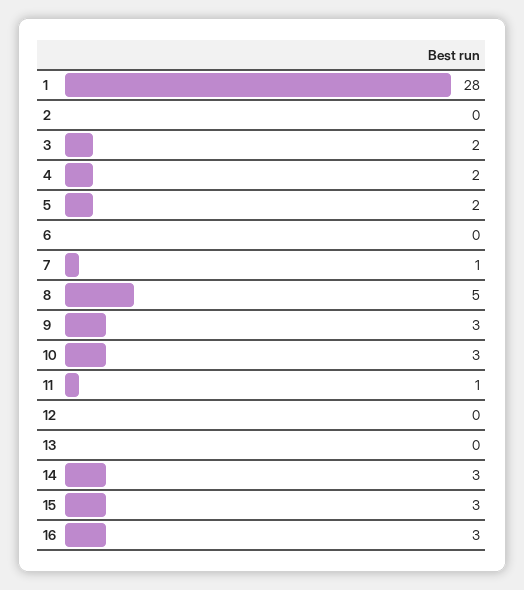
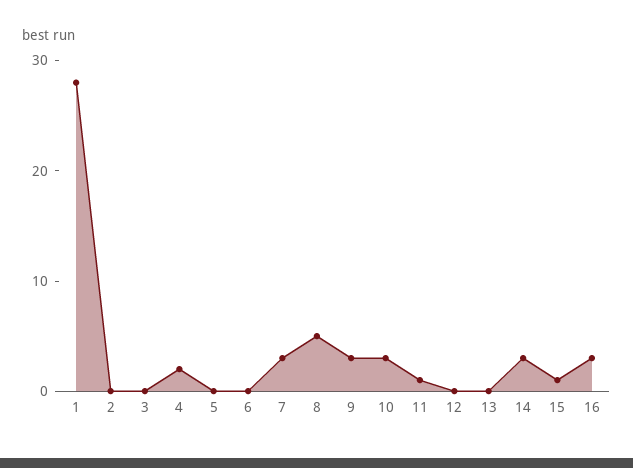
3: 2 -> 0
5: 2 -> 0
7: 1 -> 3
15: 3 -> 1

